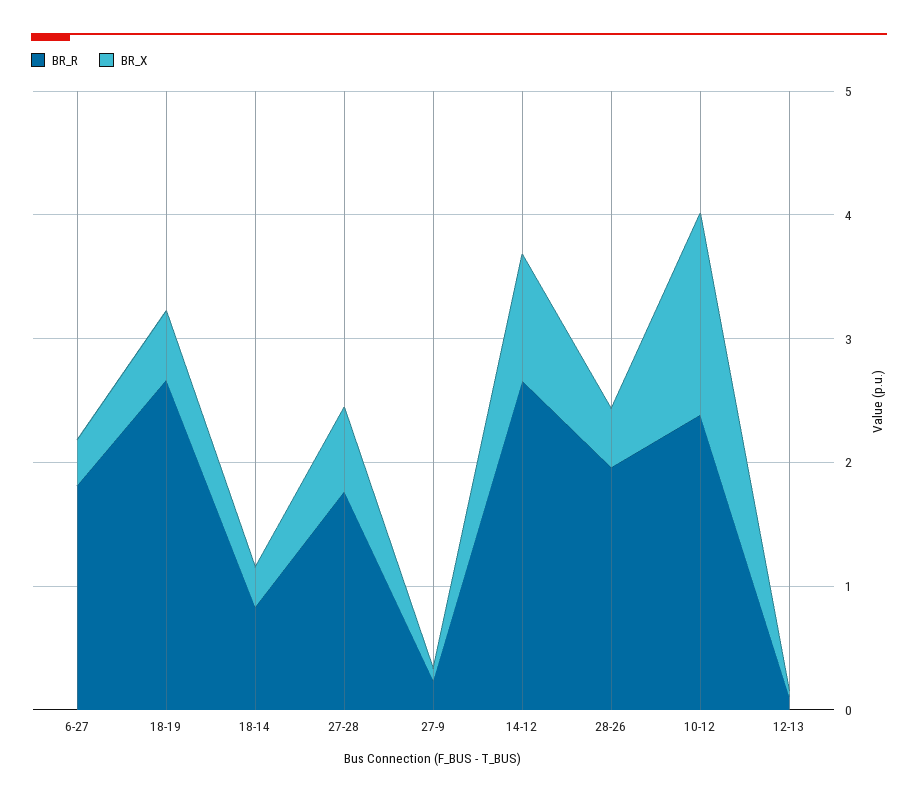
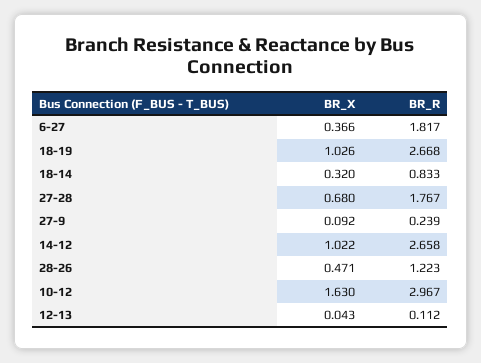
BR_X, 18-19: 0.6 -> 1.026
BR_R, 28-26: 2 -> 1.223
BR_R, 10-12: 2.4 -> 2.967

